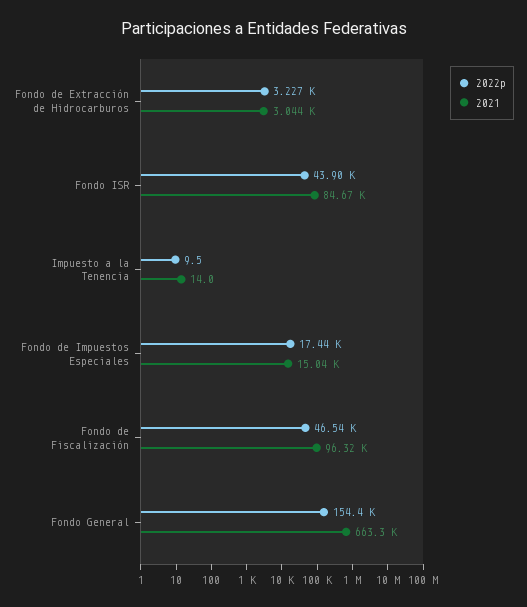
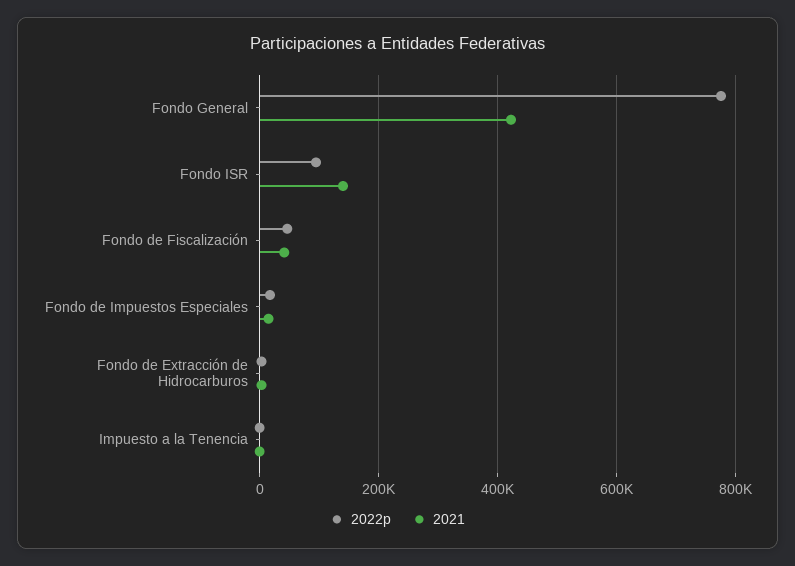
2022p, Fondo ISR: 43900 -> 100000
2021, Fondo ISR: 84670 -> 140000
2021, Fondo de Fiscalización: 96320 -> 40000
2022p, Fondo General: 154400 -> 780000
2021, Fondo General: 663300 -> 420000

